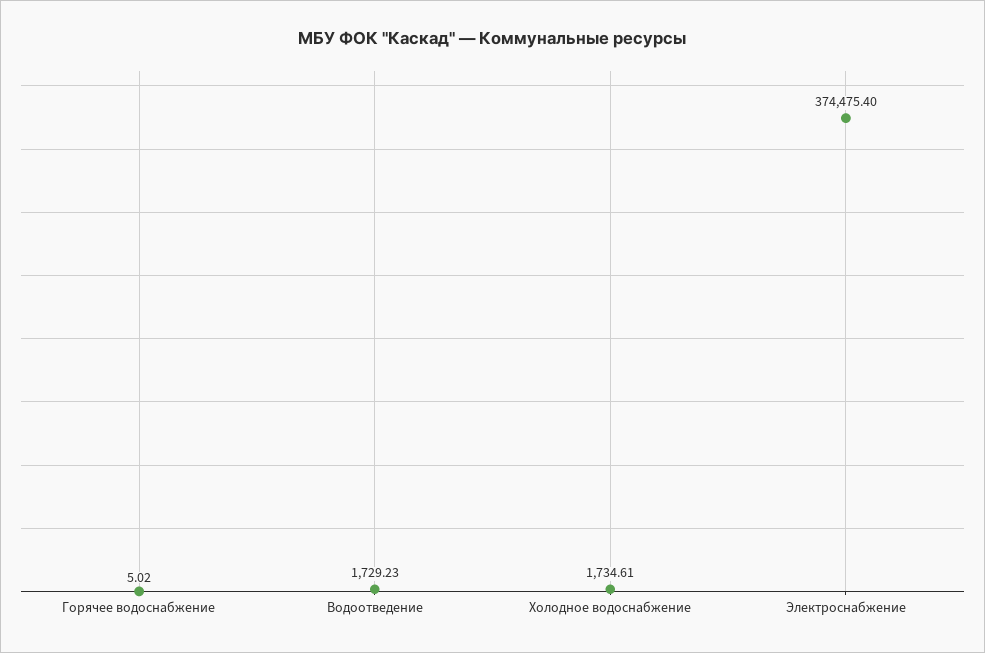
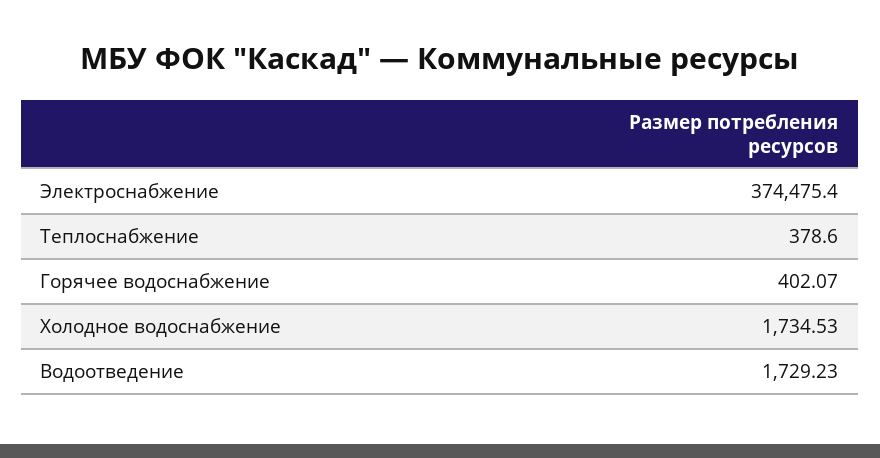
Горячее водоснабжение: 5.02 -> 402.07
Холодное водоснабжение: 1734.61 -> 1734.53
Теплоснабжение: none -> 378.6

